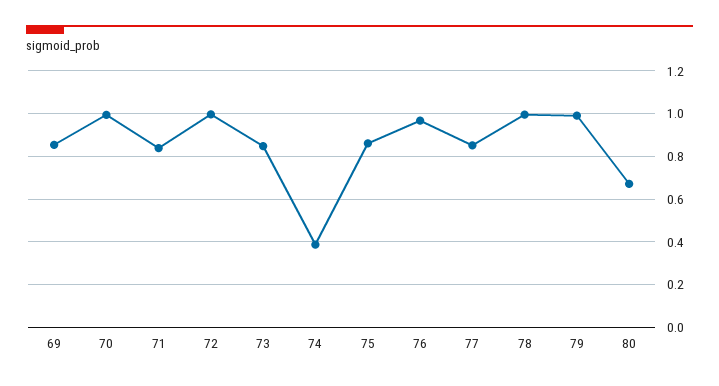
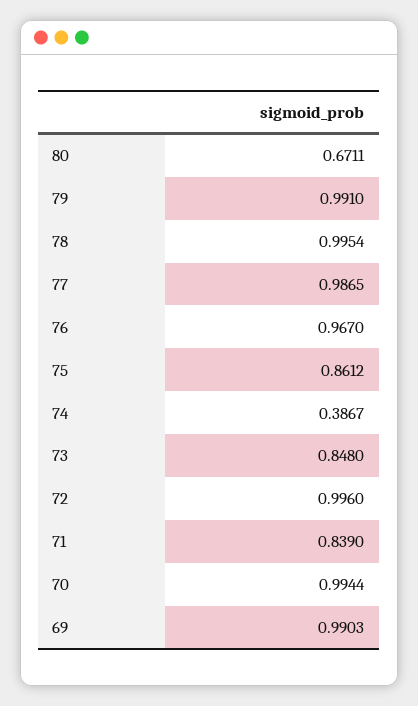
69: 0.85 -> 0.9903
77: 0.85 -> 0.9865

